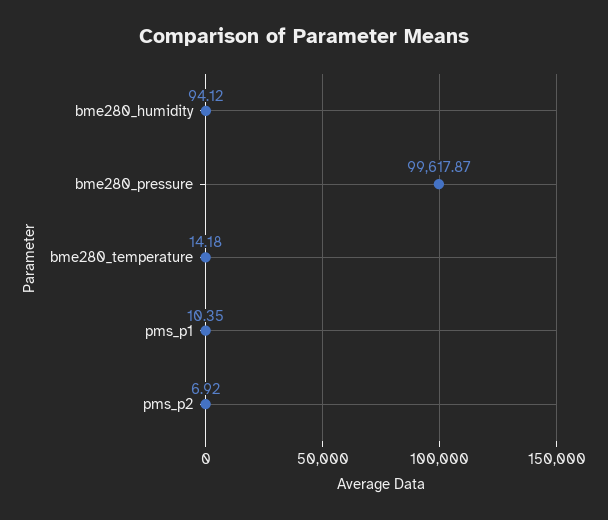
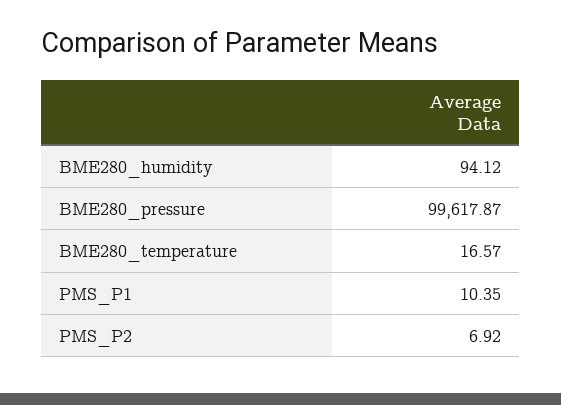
bme280_temperature: 14.18 -> 16.57

